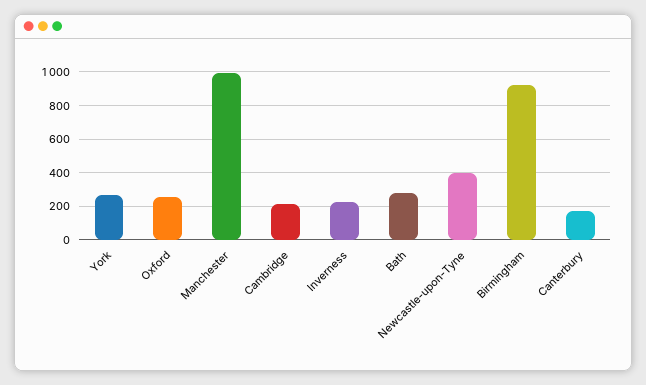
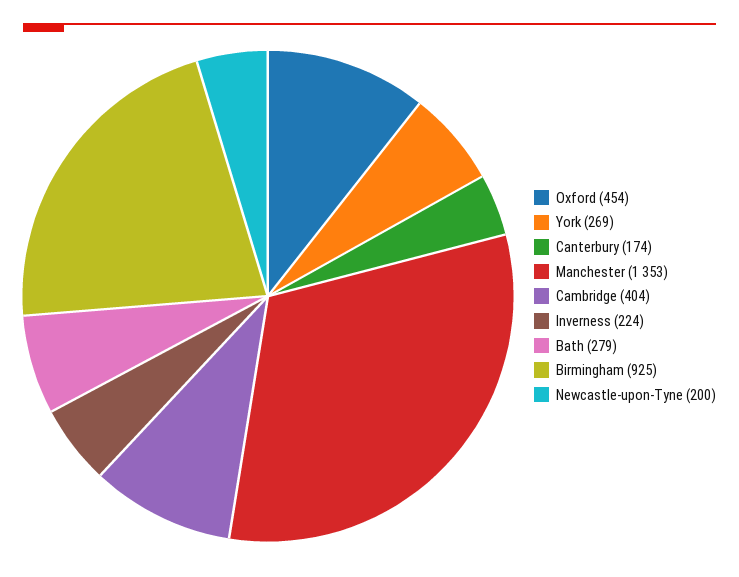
Oxford: 250 -> 454
Manchester: 1000 -> 1353
Cambridge: 200 -> 404
Newcastle-upon-Tyne: 400 -> 200

